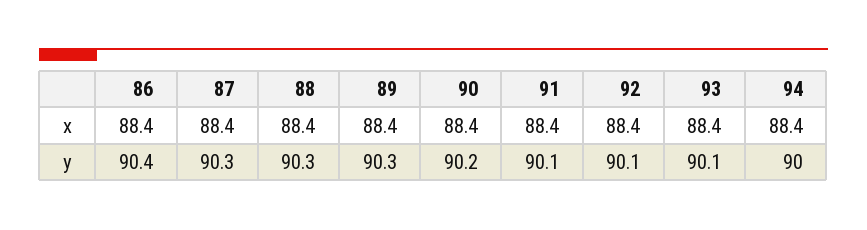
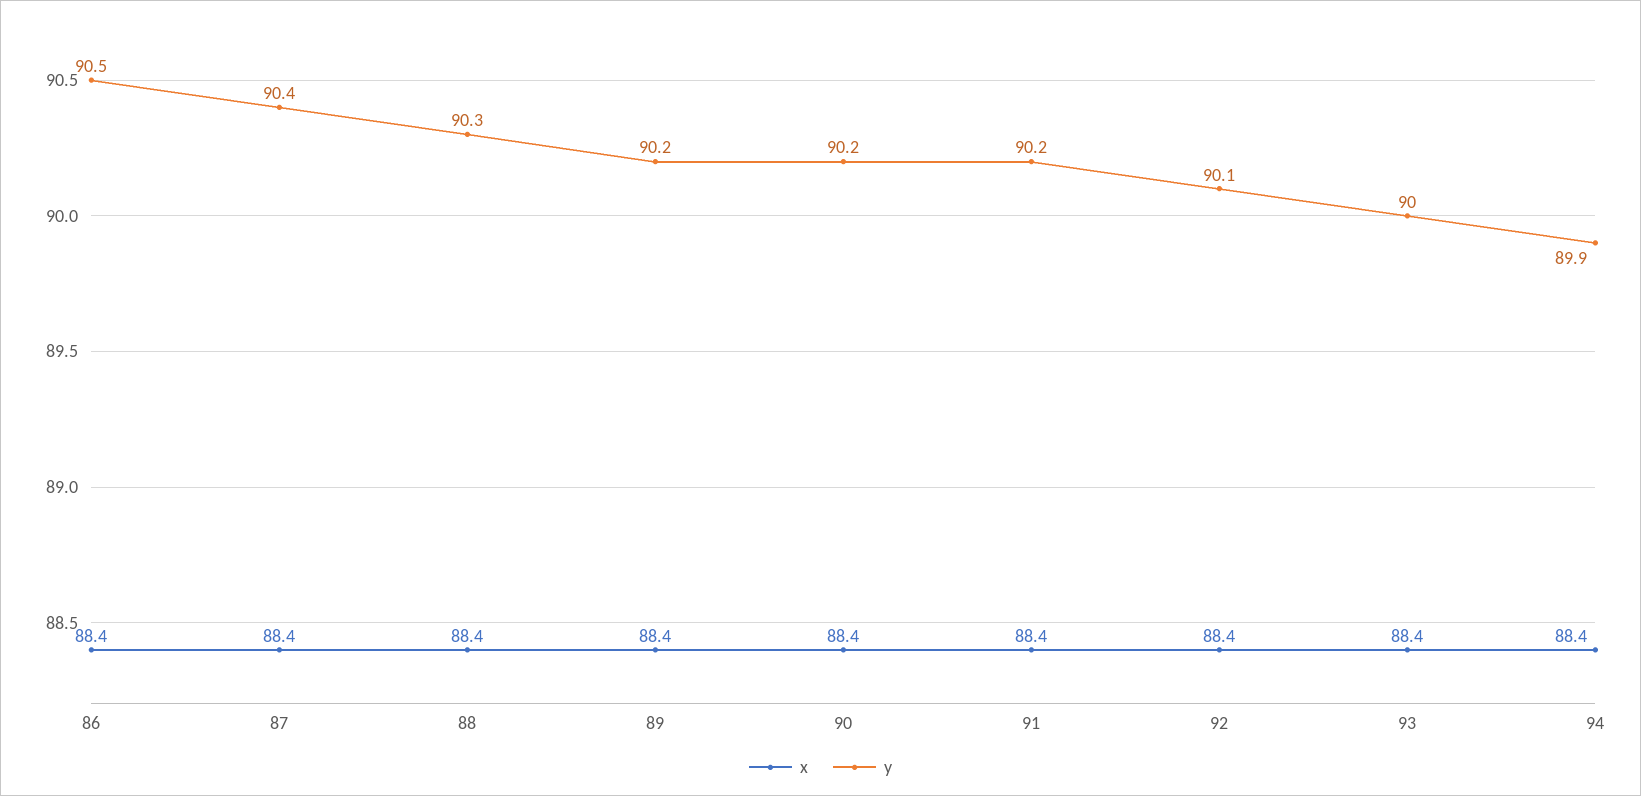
y, 86: 90.4 -> 90.5
y, 87: 90.3 -> 90.4
y, 89: 90.3 -> 90.2
y, 91: 90.1 -> 90.2
y, 93: 90.1 -> 90
y, 94: 90 -> 89.9

